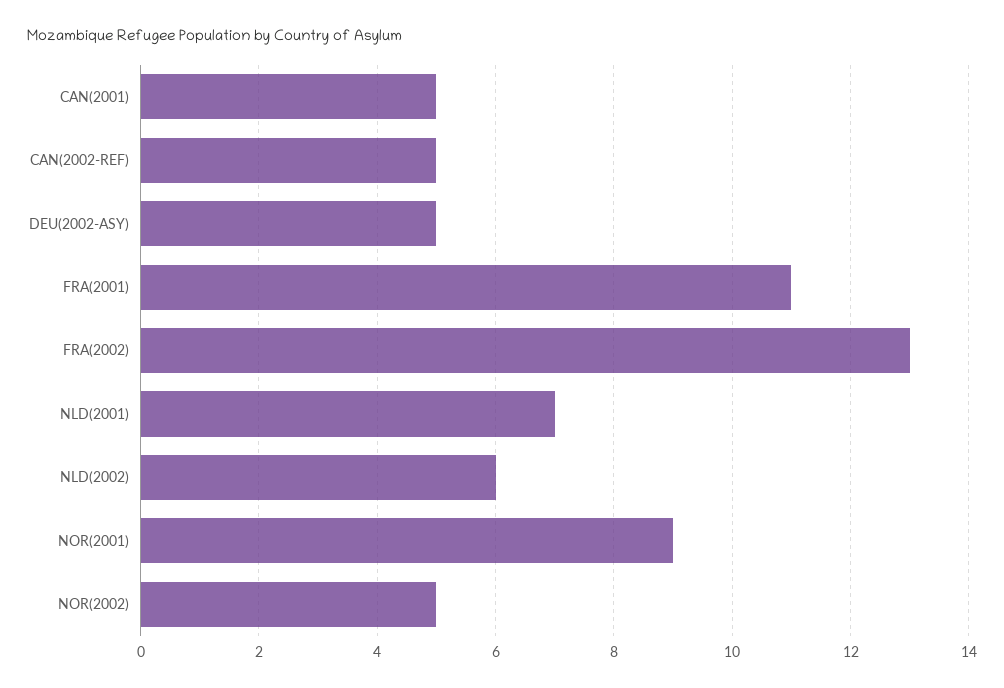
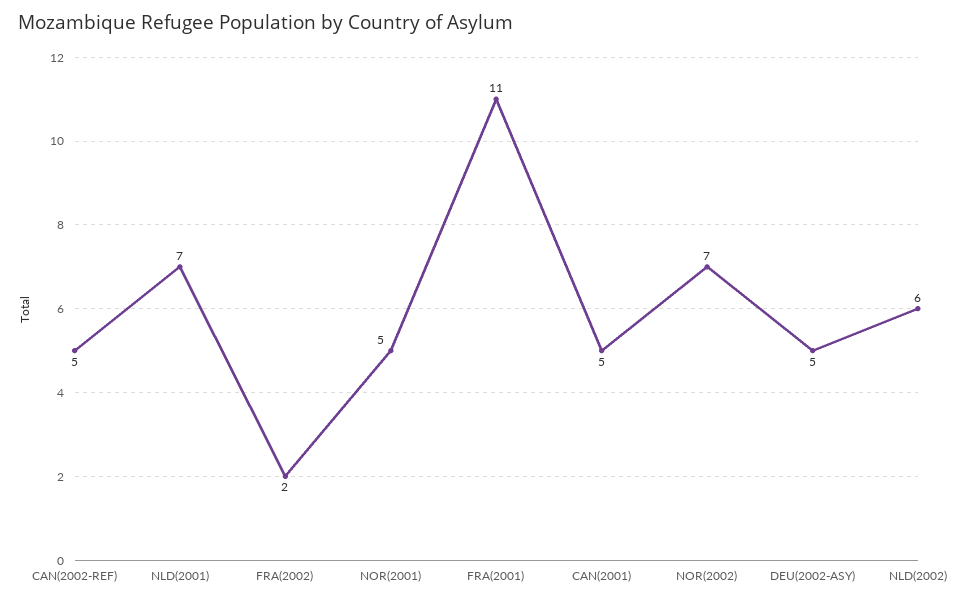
FRA(2002): 13 -> 2
NOR(2001): 9 -> 5
NOR(2002): 5 -> 7

